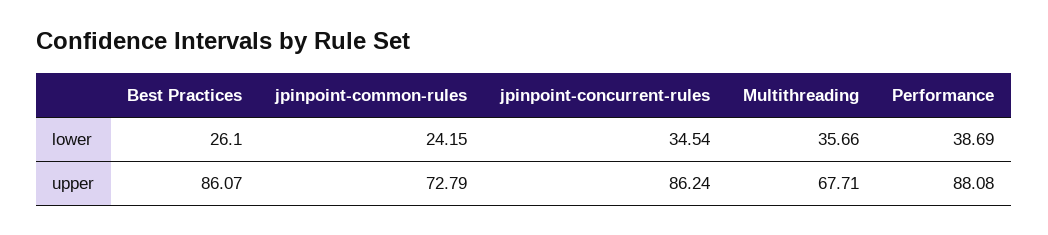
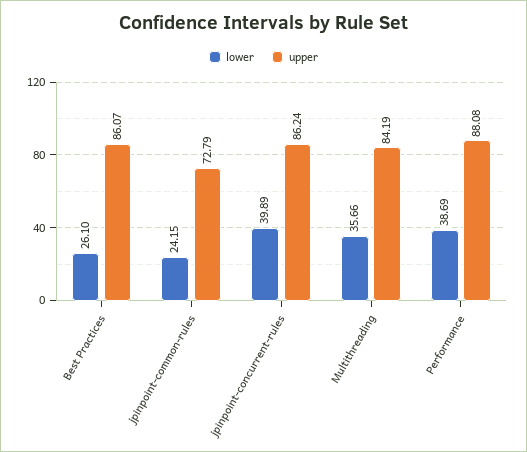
lower, jpinpoint-concurrent-rules: 34.54 -> 39.89
upper, Multithreading: 67.71 -> 84.19

